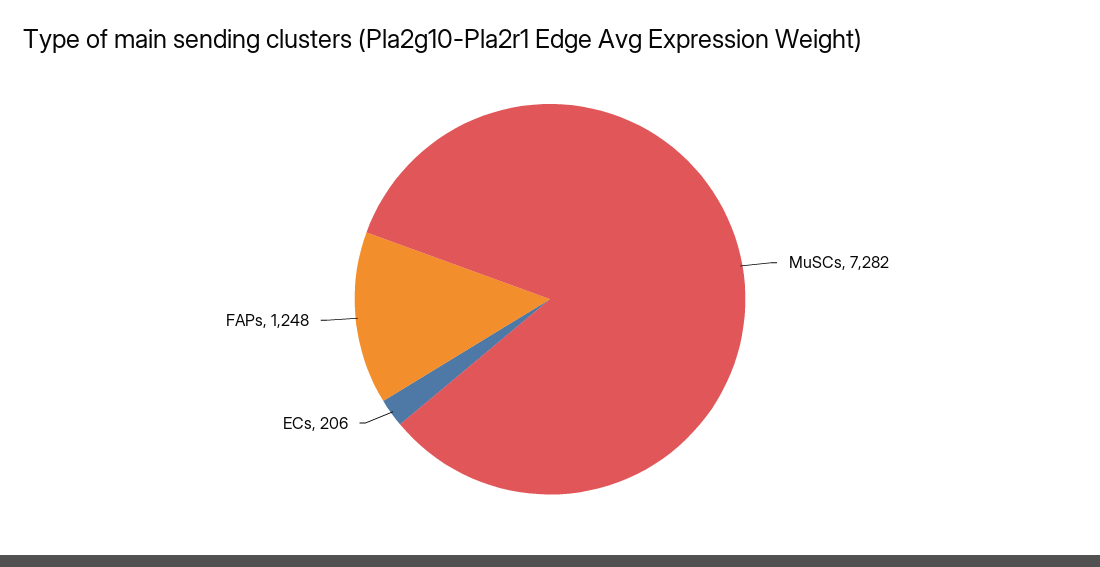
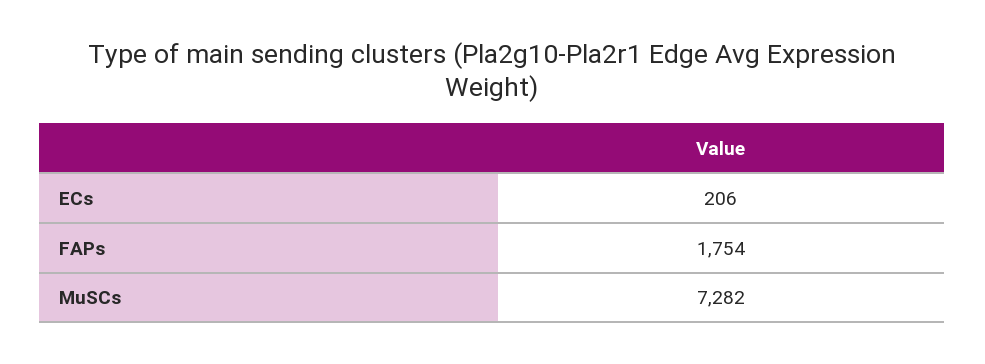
FAPs: 1248 -> 1754

